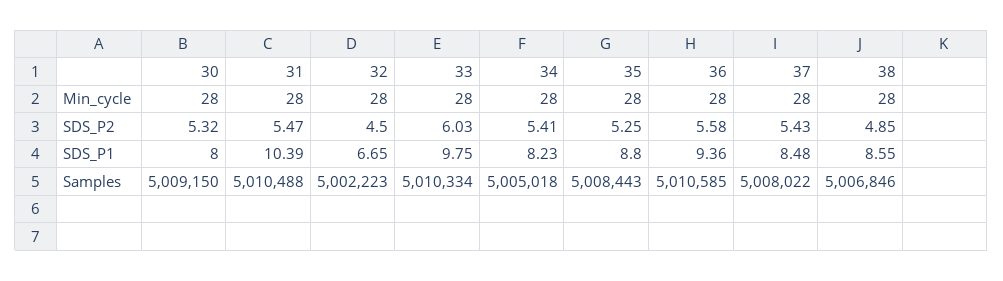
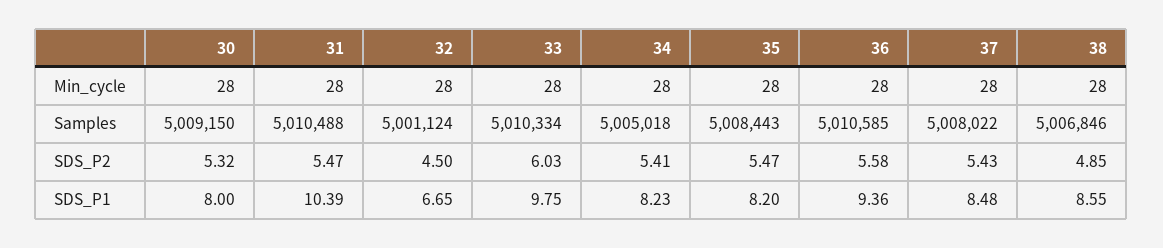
35, SDS_P2: 5.25 -> 5.47
35, SDS_P1: 8.8 -> 8.2
32, Samples: 5002223 -> 5001124

